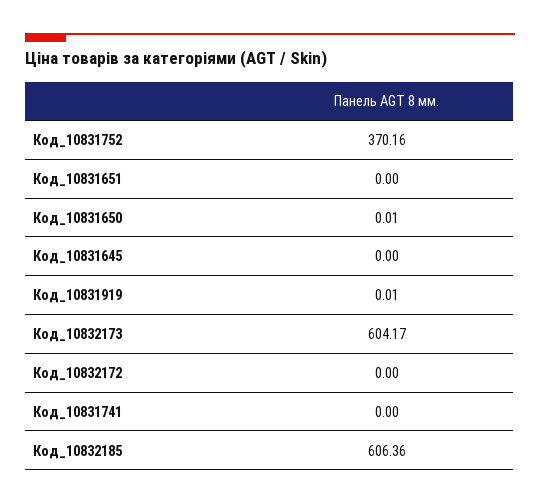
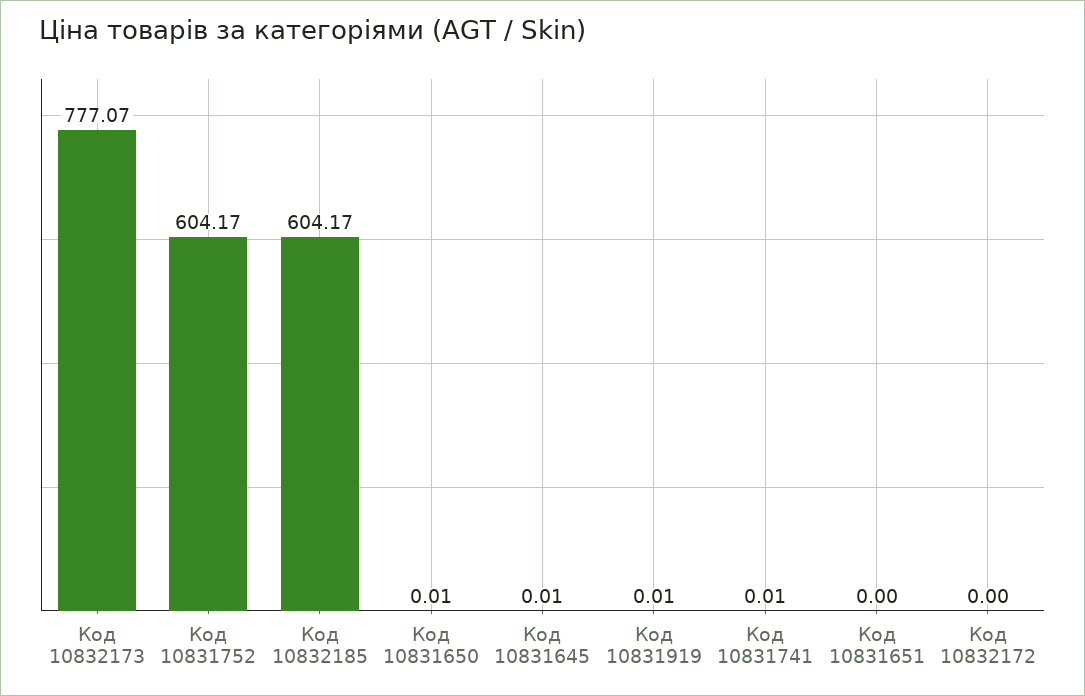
Код_10831752: 370.16 -> 604.17
Код_10831645: 0 -> 0.01
Код_10832173: 604.17 -> 777.07
Код_10831741: 0 -> 0.01
Код_10832185: 606.36 -> 604.17

